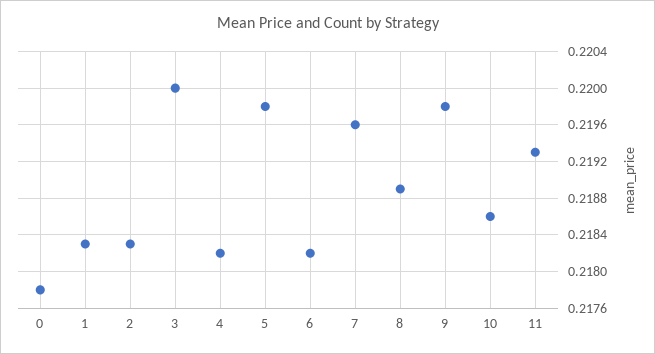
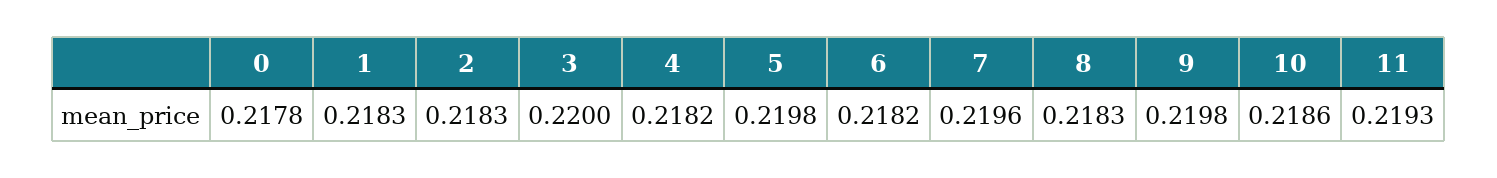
8: 0.2189 -> 0.2183

